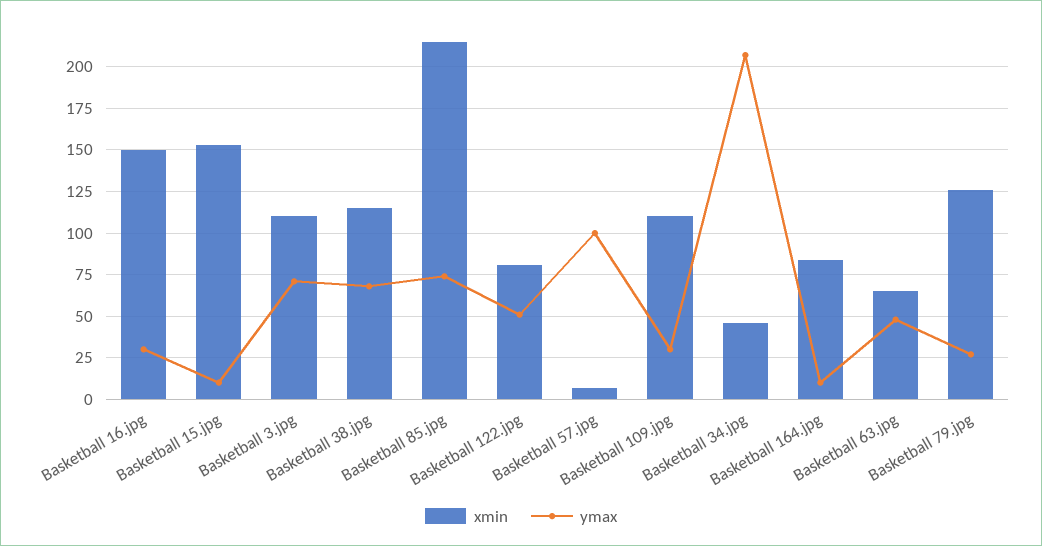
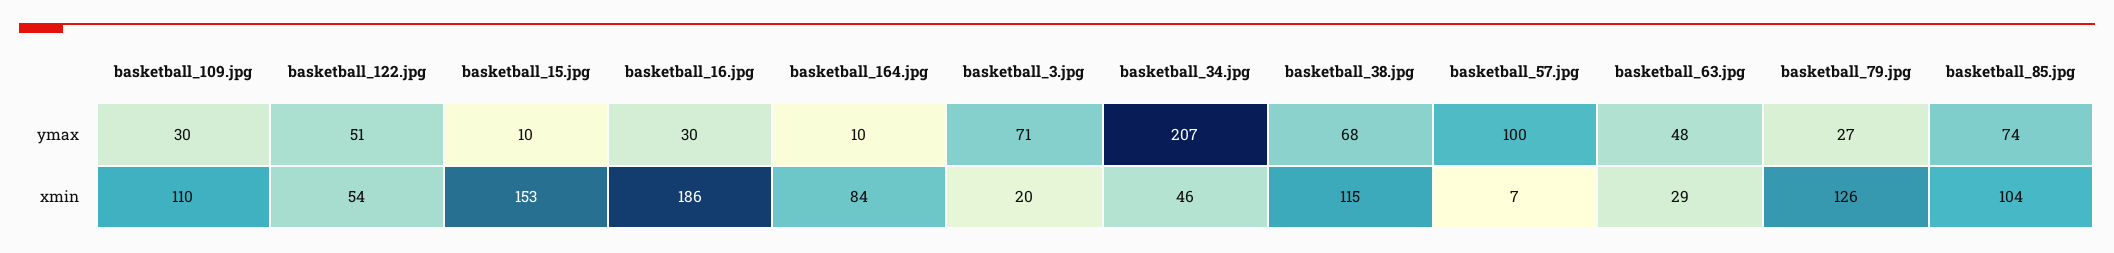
xmin, Basketball 16.jpg: 150 -> 186
xmin, Basketball 3.jpg: 110 -> 20
xmin, Basketball 85.jpg: 215 -> 104
xmin, Basketball 122.jpg: 80 -> 54
xmin, Basketball 63.jpg: 65 -> 29

